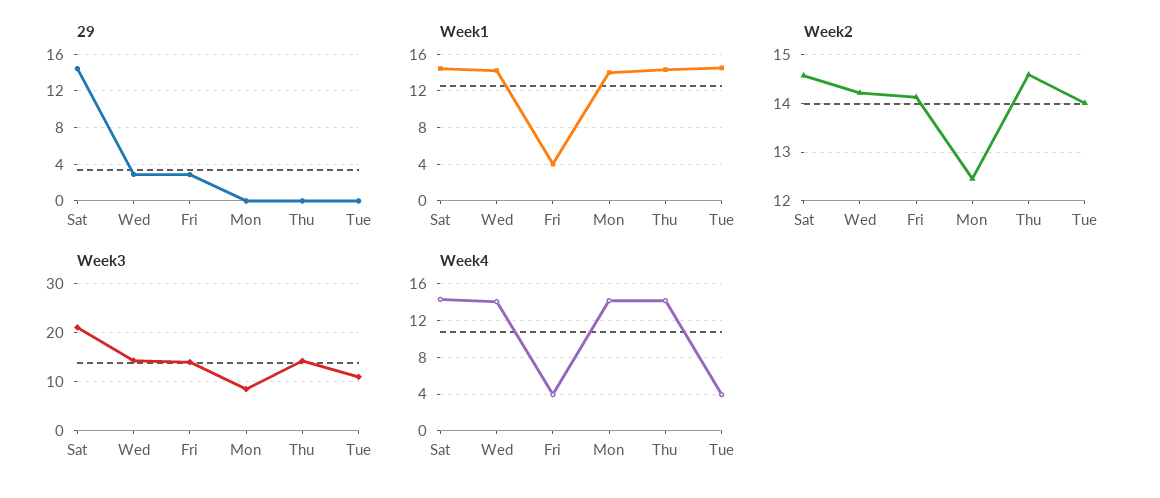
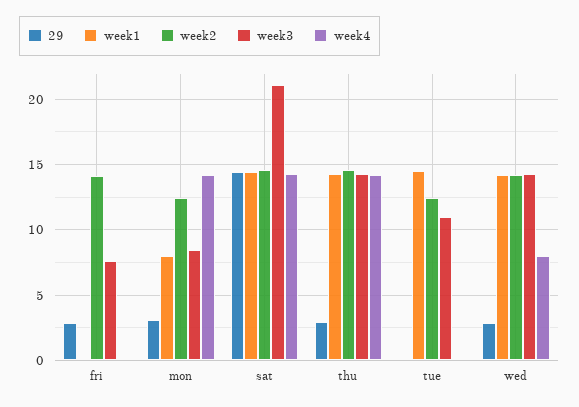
29, Mon: 0 -> 3
29, Thu: 0 -> 3
Week1, Fri: 4 -> 0
Week1, Mon: 14 -> 8
Week2, Tue: 14 -> 12.5
Week3, Fri: 14 -> 7.5
Week4, Wed: 14 -> 8
Week4, Fri: 4 -> 0
Week4, Tue: 4 -> 0

